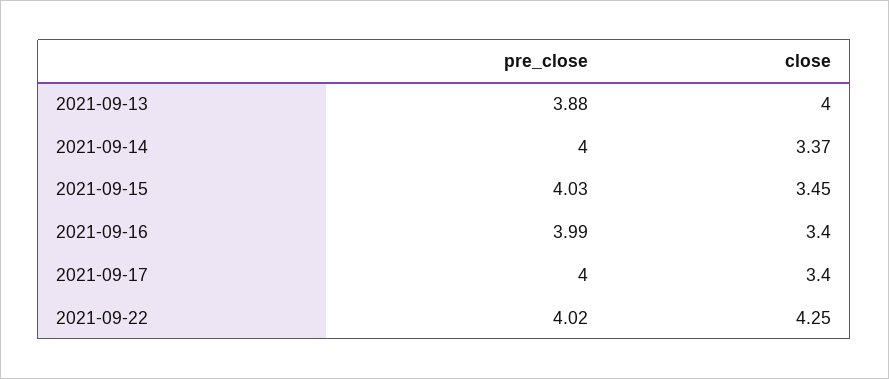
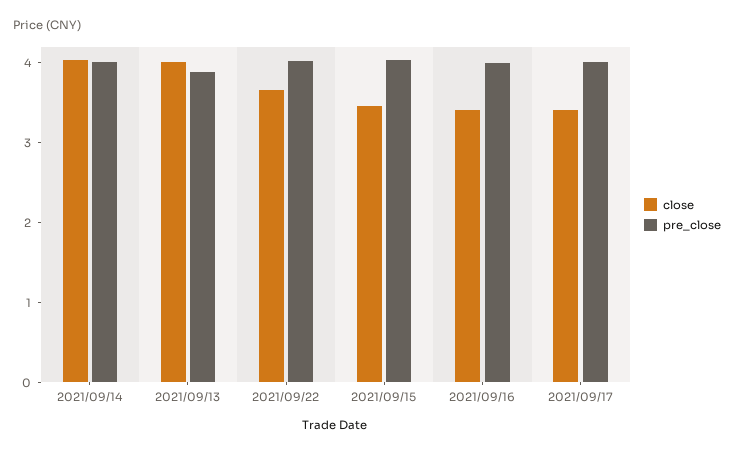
close, 2021-09-14: 3.37 -> 4
close, 2021-09-22: 4.25 -> 3.6

